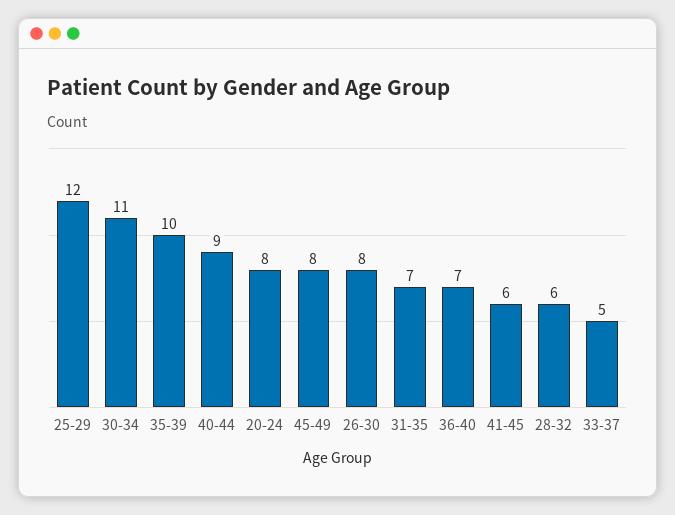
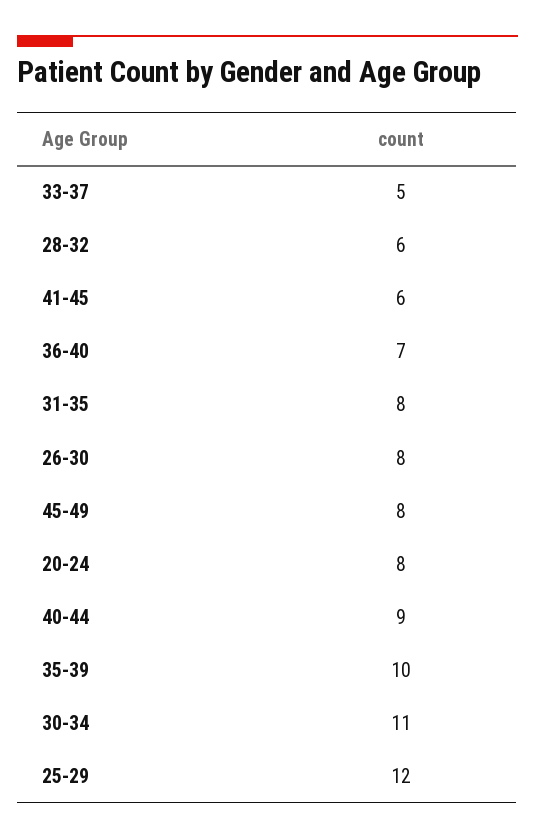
31-35: 7 -> 8

